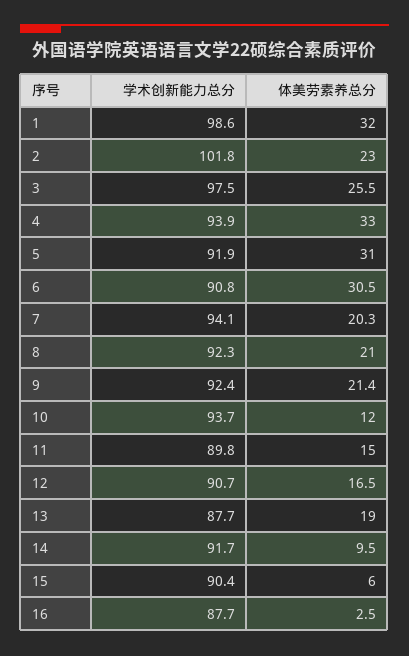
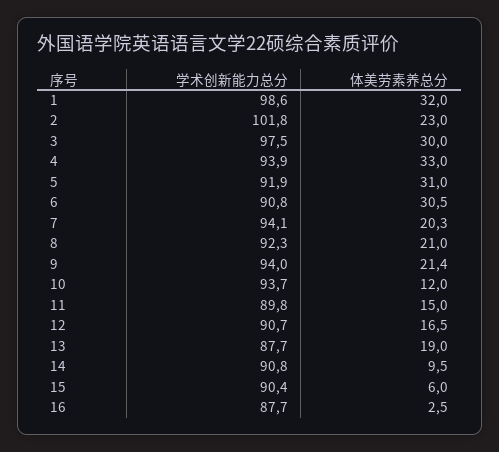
体美劳素养总分, 3: 25.5 -> 30
学术创新能力总分, 9: 92.4 -> 94
学术创新能力总分, 14: 91.7 -> 90.8

